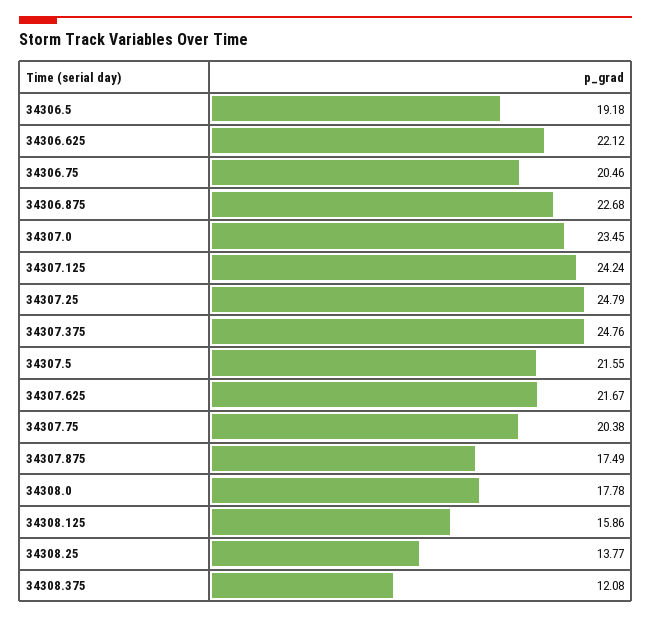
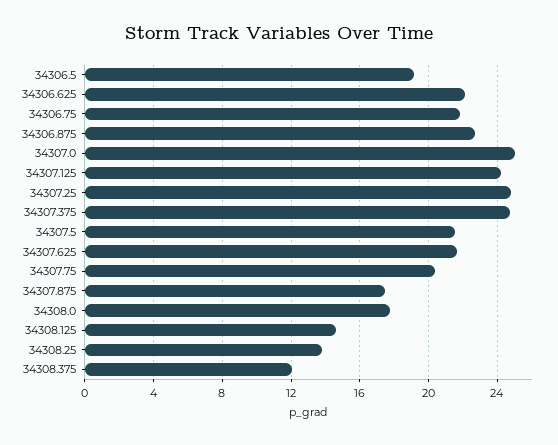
34306.75: 20.46 -> 22
34307.0: 23.45 -> 25
34308.125: 15.86 -> 14.5

